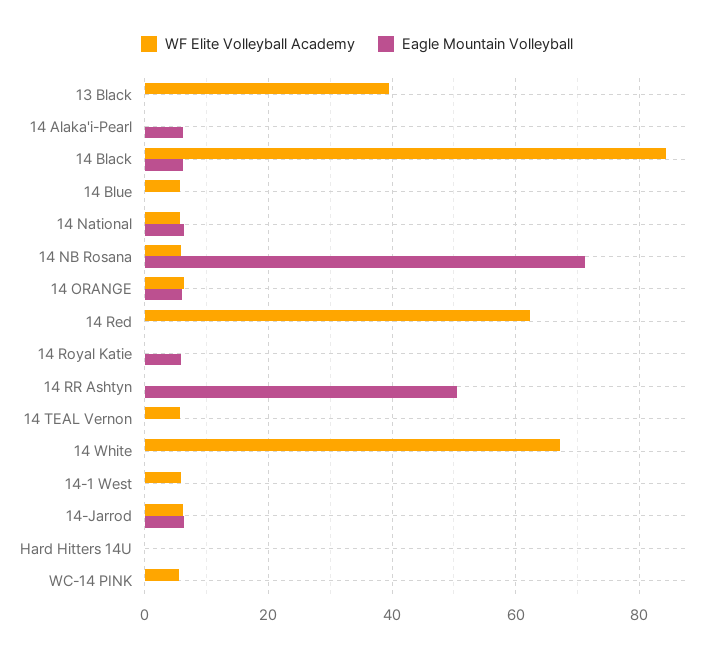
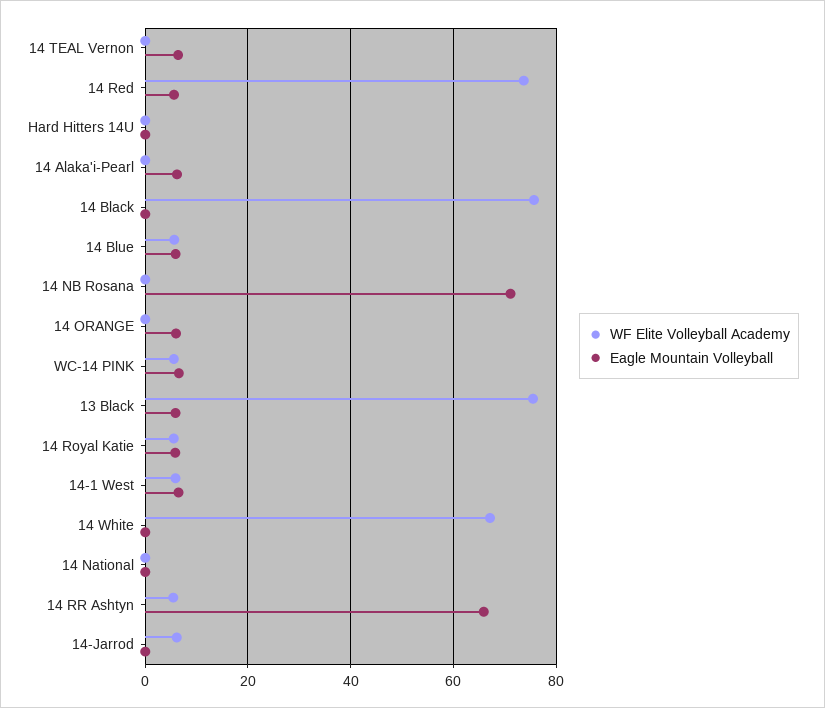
WF Elite Volleyball Academy, 13 Black: 40 -> 76
Eagle Mountain Volleyball, 13 Black: 0 -> 6
WF Elite Volleyball Academy, 14 Black: 84 -> 76
Eagle Mountain Volleyball, 14 Black: 6 -> 0
Eagle Mountain Volleyball, 14 Blue: 0 -> 6
WF Elite Volleyball Academy, 14 National: 6 -> 0
Eagle Mountain Volleyball, 14 National: 6 -> 0
WF Elite Volleyball Academy, 14 NB Rosana: 6 -> 0
WF Elite Volleyball Academy, 14 ORANGE: 6 -> 0
WF Elite Volleyball Academy, 14 Red: 62 -> 74
Eagle Mountain Volleyball, 14 Red: 0 -> 6
WF Elite Volleyball Academy, 14 Royal Katie: 0 -> 6
WF Elite Volleyball Academy, 14 RR Ashtyn: 0 -> 6
Eagle Mountain Volleyball, 14 RR Ashtyn: 50 -> 66
WF Elite Volleyball Academy, 14 TEAL Vernon: 6 -> 0
Eagle Mountain Volleyball, 14 TEAL Vernon: 0 -> 6
Eagle Mountain Volleyball, 14-1 West: 0 -> 6
Eagle Mountain Volleyball, 14-Jarrod: 6 -> 0
Eagle Mountain Volleyball, WC-14 PINK: 0 -> 6

